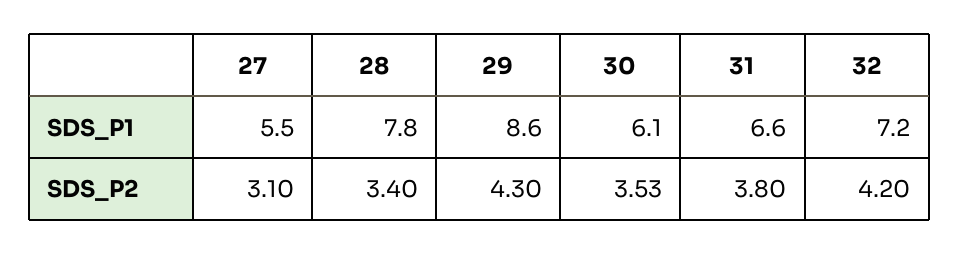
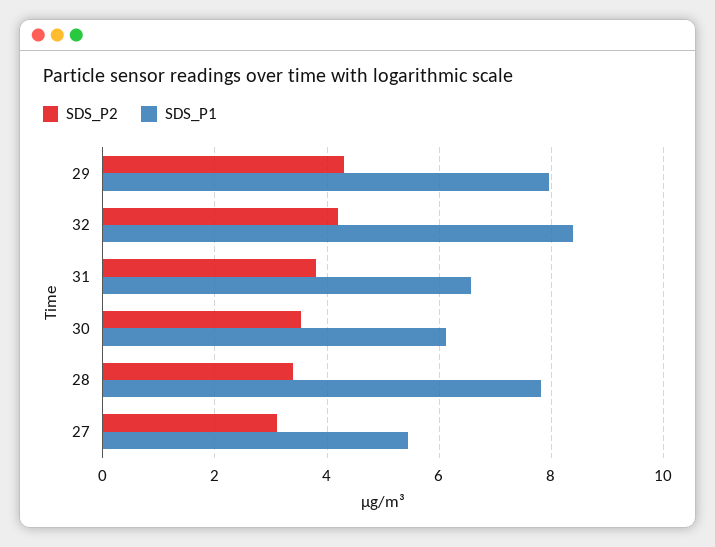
SDS_P1, 29: 8.6 -> 8
SDS_P1, 32: 7.2 -> 8.4

